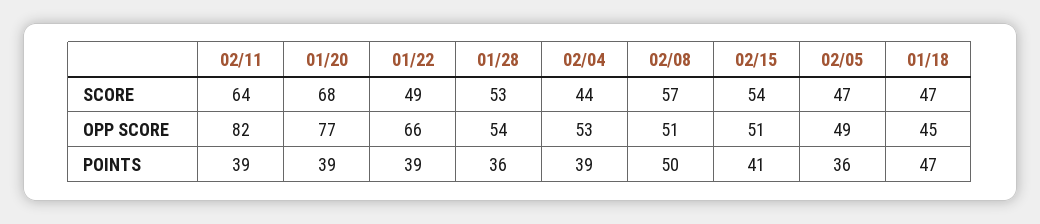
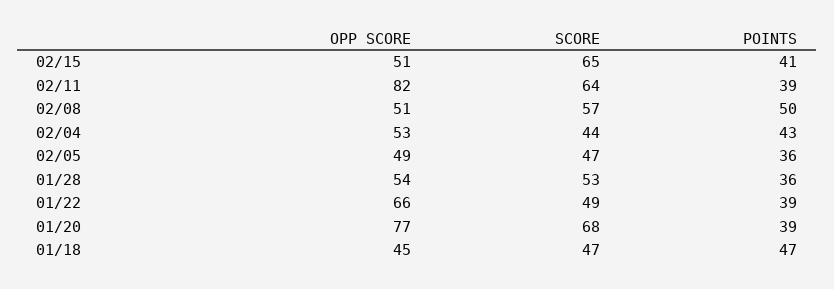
02/15, SCORE: 54 -> 65
02/04, POINTS: 39 -> 43

